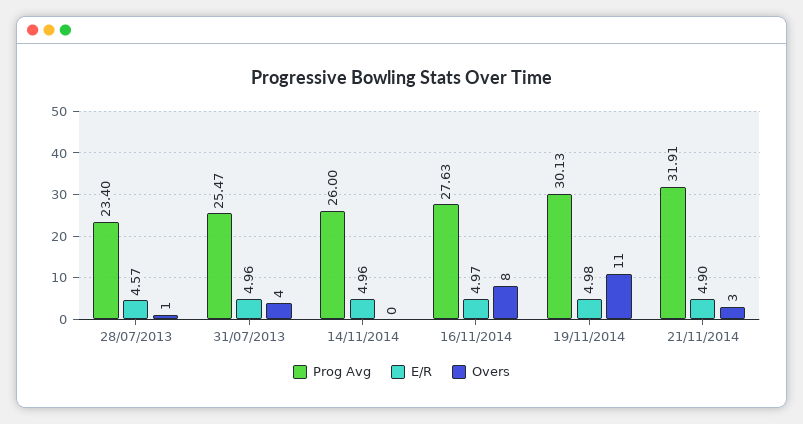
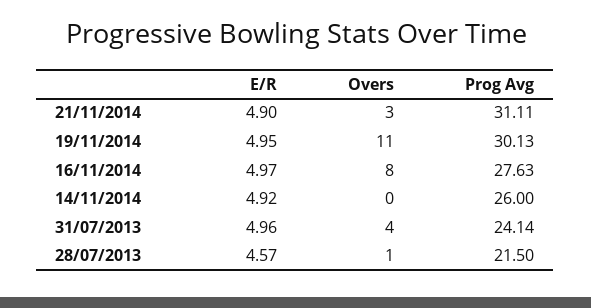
Prog Avg, 28/07/2013: 23.4 -> 21.5
Prog Avg, 31/07/2013: 25.47 -> 24.14
E/R, 14/11/2014: 4.96 -> 4.92
E/R, 19/11/2014: 4.98 -> 4.95
Prog Avg, 21/11/2014: 31.91 -> 31.11

